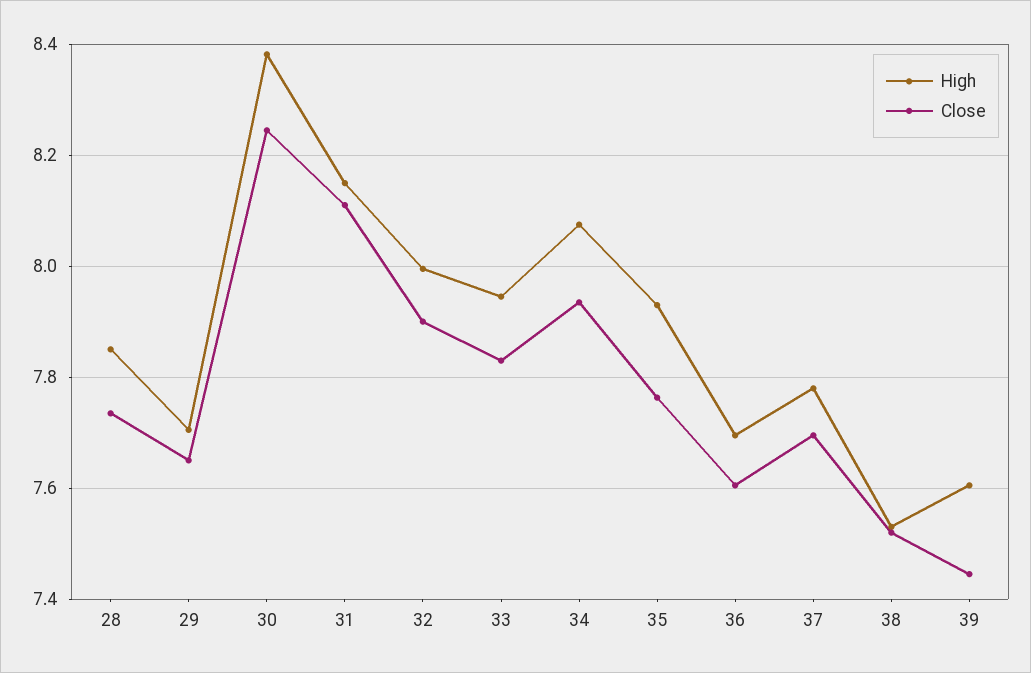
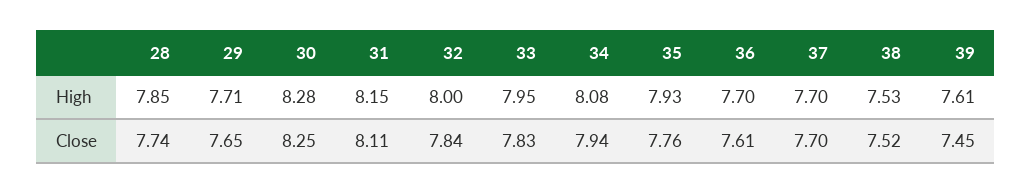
High, 30: 8.38 -> 8.28
Close, 32: 7.9 -> 7.84
High, 37: 7.78 -> 7.7

